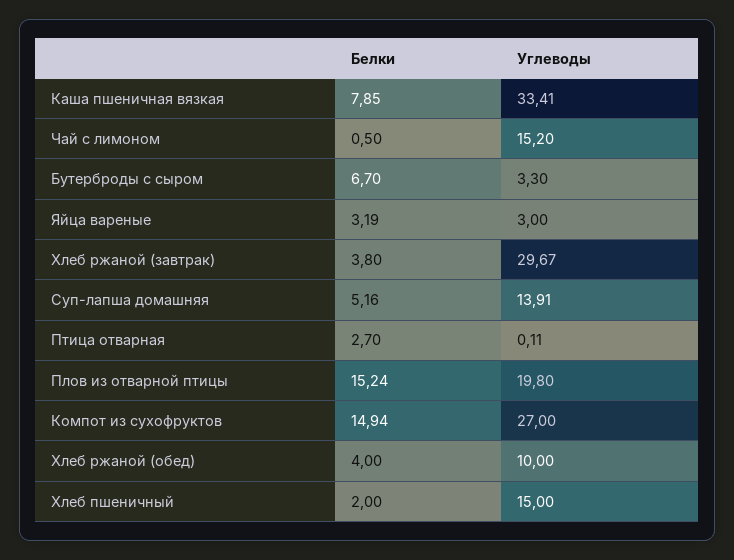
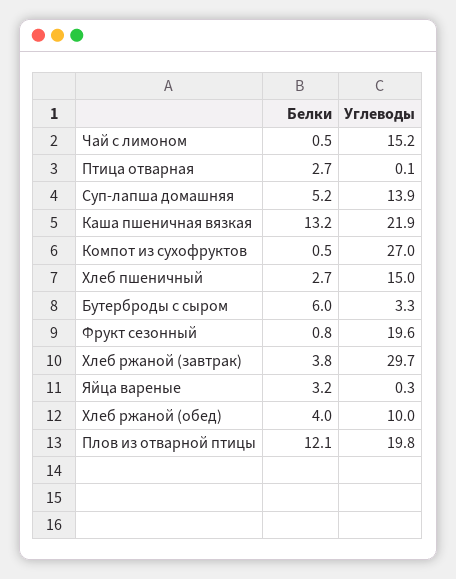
Белки, Каша пшеничная вязкая: 7.85 -> 13.2
Углеводы, Каша пшеничная вязкая: 33.41 -> 21.9
Белки, Бутерброды с сыром: 6.7 -> 6
Углеводы, Яйца вареные: 3 -> 0.3
Белки, Плов из отварной птицы: 15.24 -> 12.1
Белки, Компот из сухофруктов: 14.94 -> 0.5
Белки, Хлеб пшеничный: 2 -> 2.7
Белки, Фрукт сезонный: none -> 0.8
Углеводы, Фрукт сезонный: none -> 19.6

